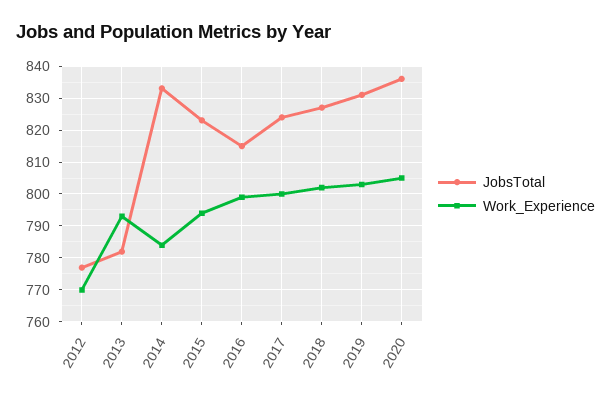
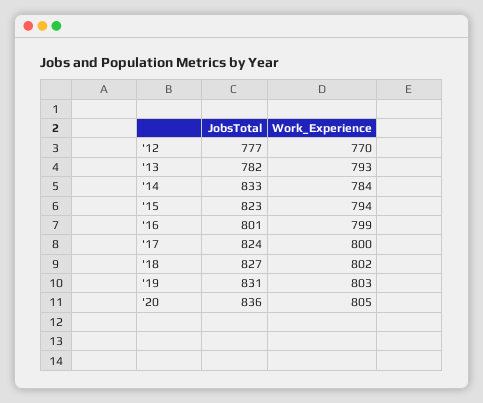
JobsTotal, 2016: 815 -> 801

